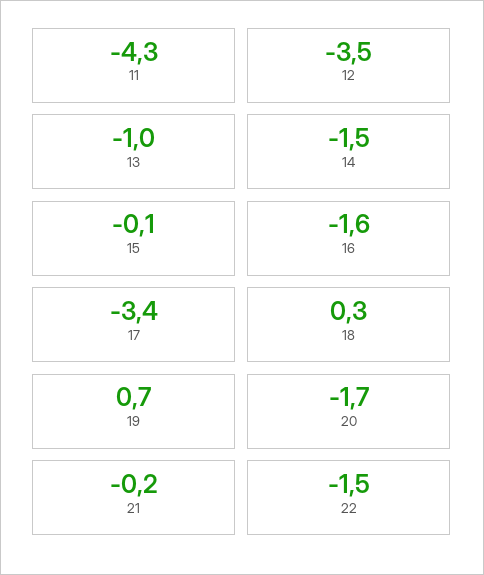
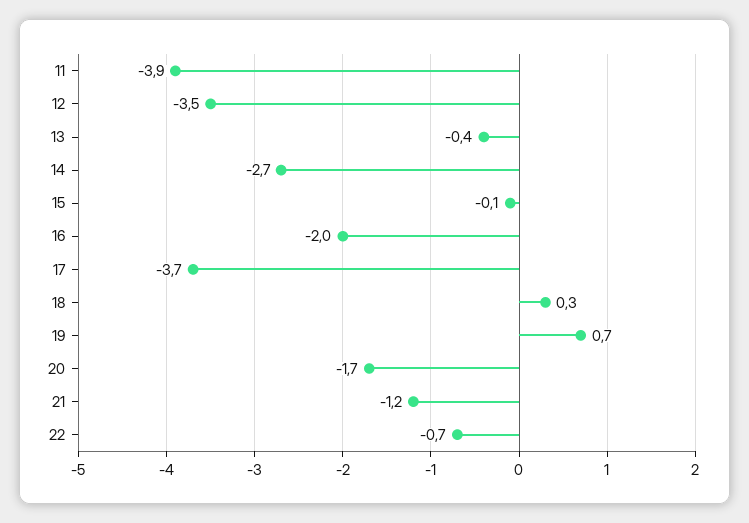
11: -4.3 -> -3.9
13: -1 -> -0.4
14: -1.5 -> -2.7
16: -1.6 -> -2
17: -3.4 -> -3.7
21: -0.2 -> -1.2
22: -1.5 -> -0.7

